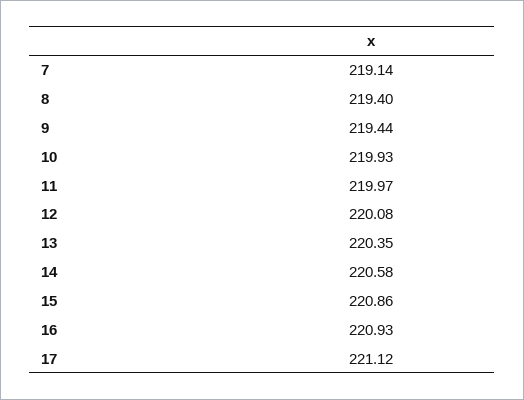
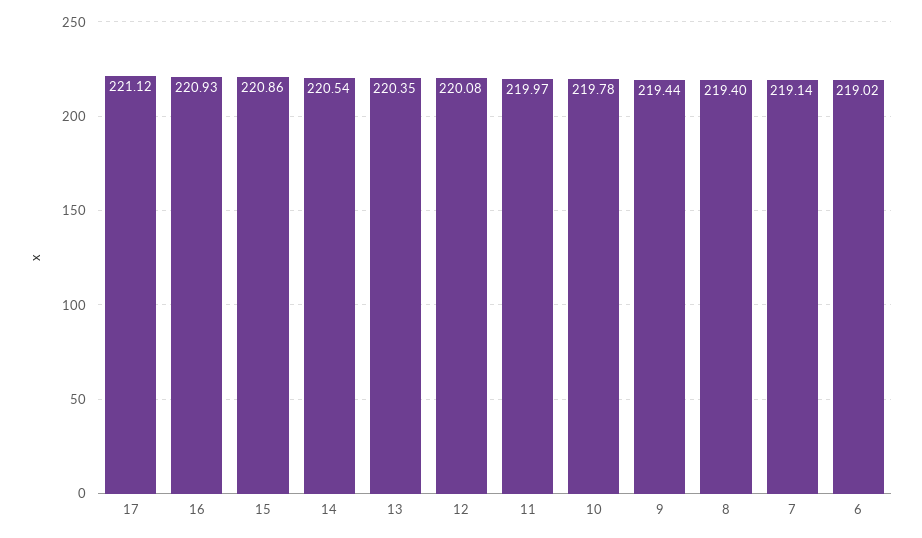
10: 219.93 -> 219.78
14: 220.58 -> 220.54
6: none -> 219.02

